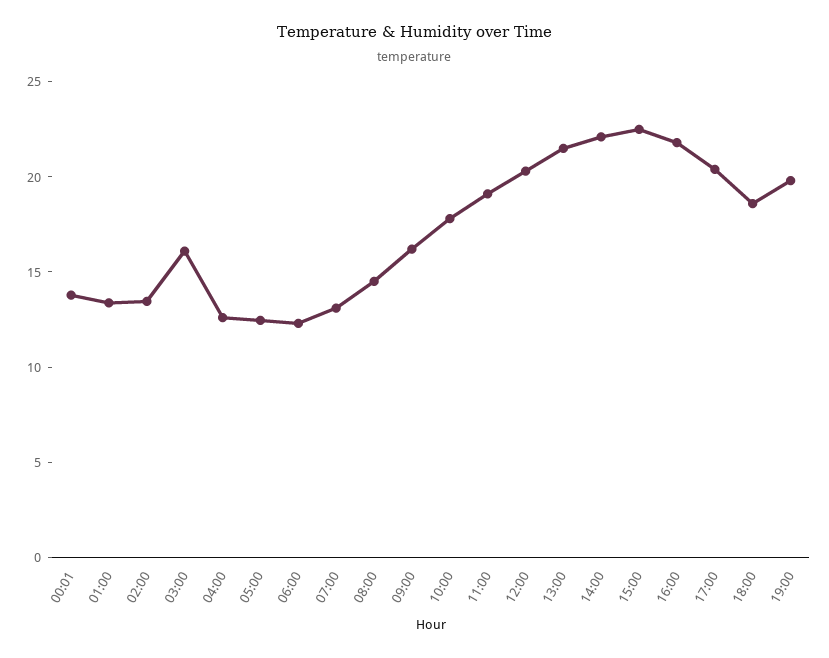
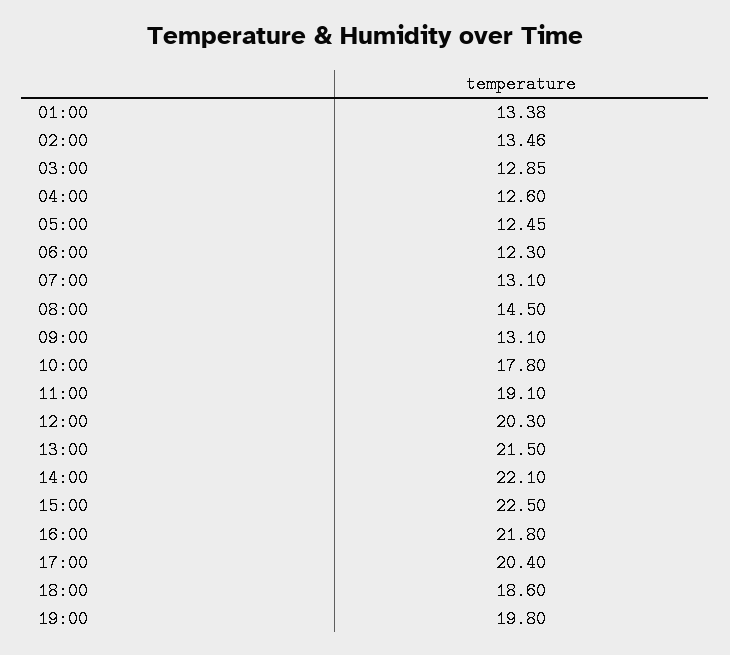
00:01: 14 -> none
03:00: 16 -> 12.85
09:00: 16 -> 13.1

